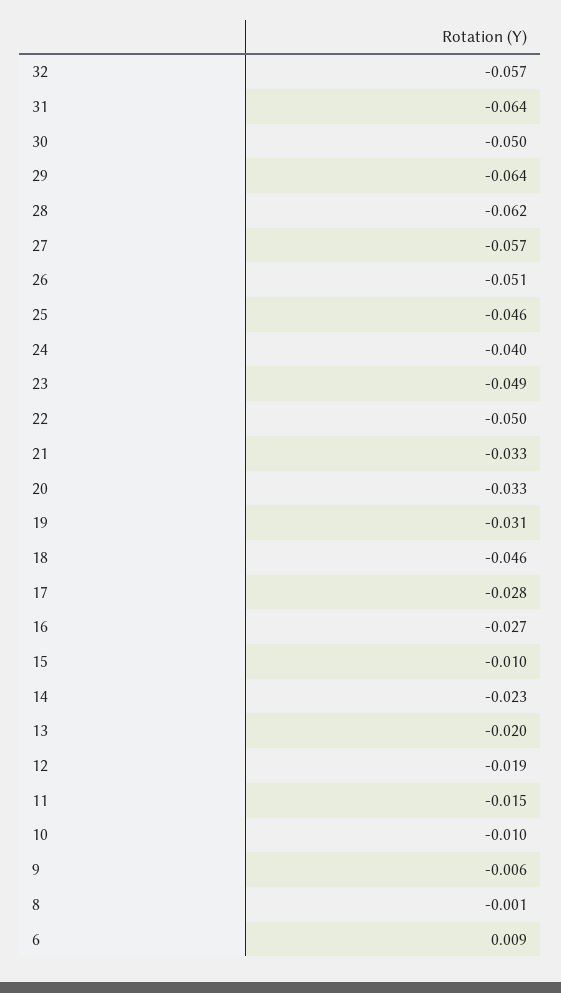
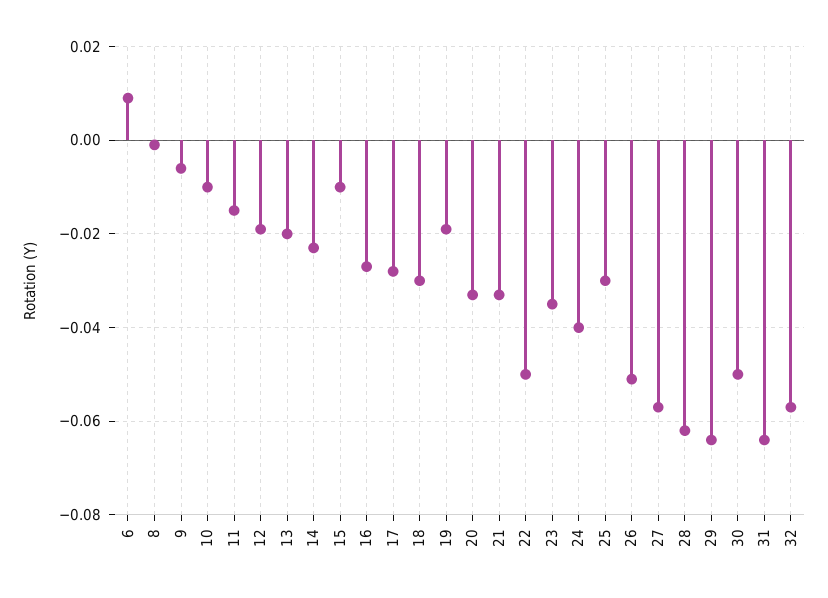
25: -0.046 -> -0.03
23: -0.049 -> -0.035
19: -0.031 -> -0.02
18: -0.046 -> -0.03

